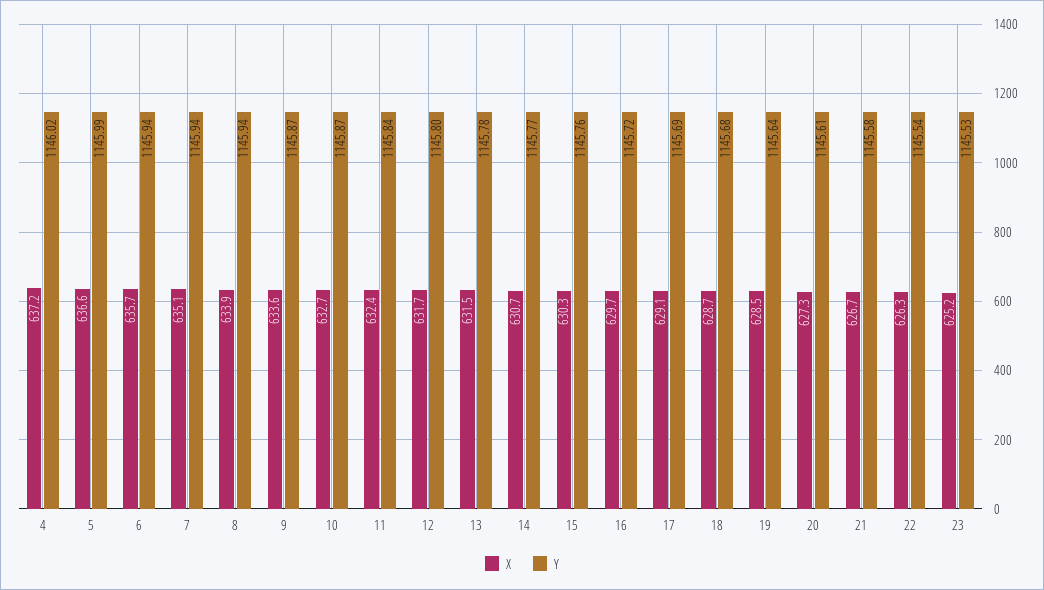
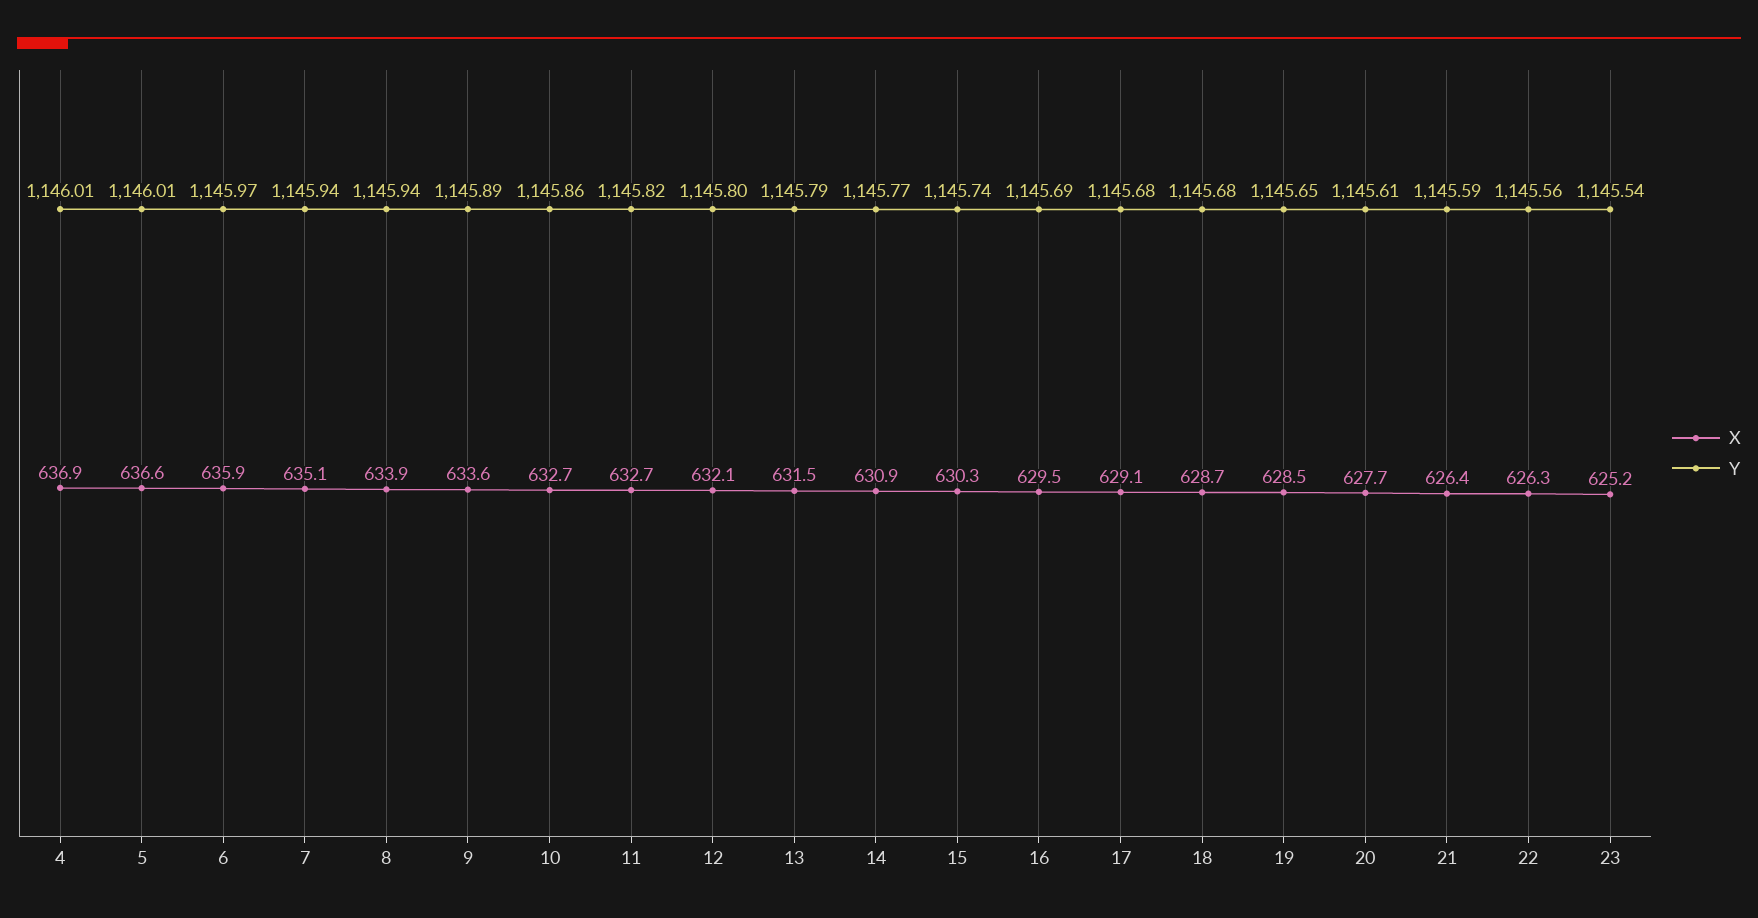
X, 4: 637.2 -> 636.9
Y, 4: 1146.02 -> 1146.01
Y, 5: 1145.99 -> 1146.01
X, 6: 635.7 -> 635.9
Y, 6: 1145.94 -> 1145.97
Y, 9: 1145.87 -> 1145.89
Y, 10: 1145.87 -> 1145.86
X, 11: 632.4 -> 632.7
Y, 11: 1145.84 -> 1145.82
X, 12: 631.7 -> 632.1
Y, 13: 1145.78 -> 1145.79
X, 14: 630.7 -> 630.9
Y, 15: 1145.76 -> 1145.74
X, 16: 629.7 -> 629.5
Y, 16: 1145.72 -> 1145.69
Y, 17: 1145.69 -> 1145.68
Y, 19: 1145.64 -> 1145.65
X, 20: 627.3 -> 627.7
X, 21: 626.7 -> 626.4
Y, 21: 1145.58 -> 1145.59
Y, 22: 1145.54 -> 1145.56
Y, 23: 1145.53 -> 1145.54

